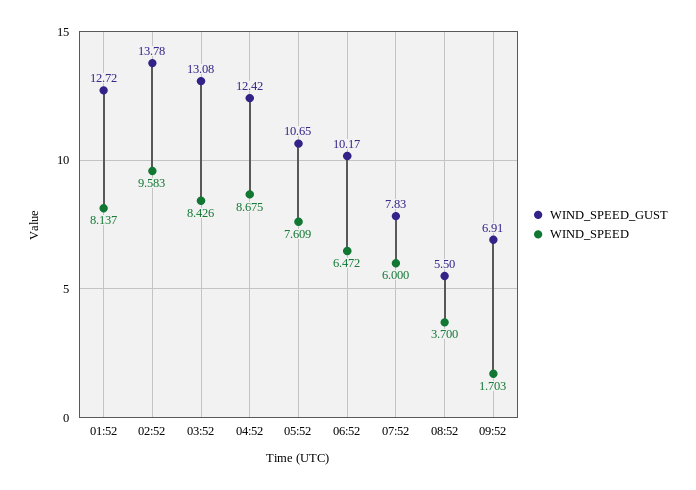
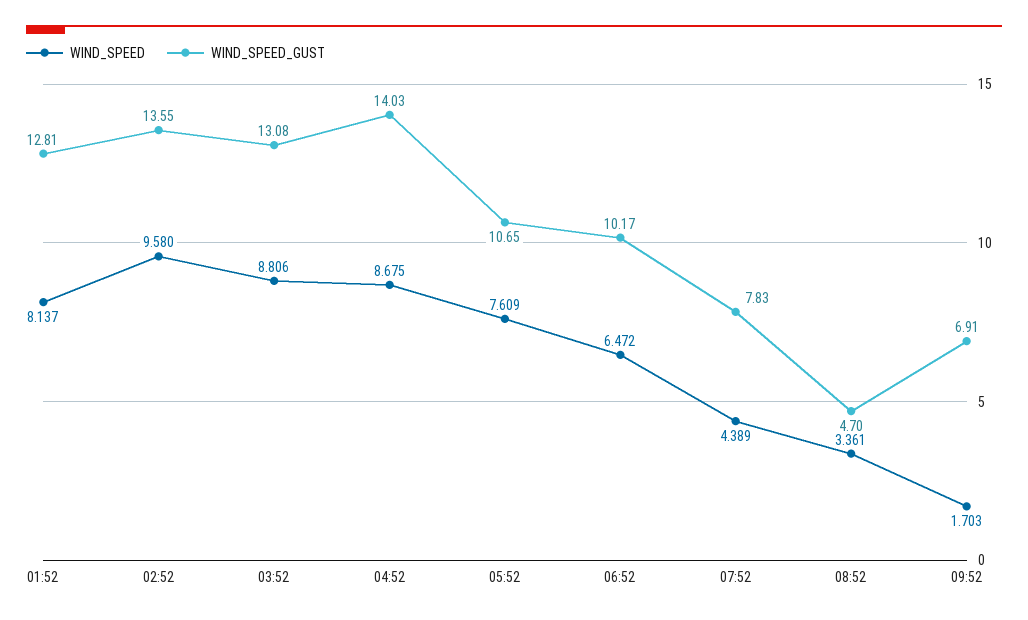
WIND_SPEED_GUST, 01:52: 12.72 -> 12.81
WIND_SPEED_GUST, 02:52: 13.78 -> 13.55
WIND_SPEED, 02:52: 9.583 -> 9.58
WIND_SPEED, 03:52: 8.426 -> 8.806
WIND_SPEED_GUST, 04:52: 12.42 -> 14.03
WIND_SPEED, 07:52: 6 -> 4.389
WIND_SPEED_GUST, 08:52: 5.5 -> 4.7
WIND_SPEED, 08:52: 3.7 -> 3.361

